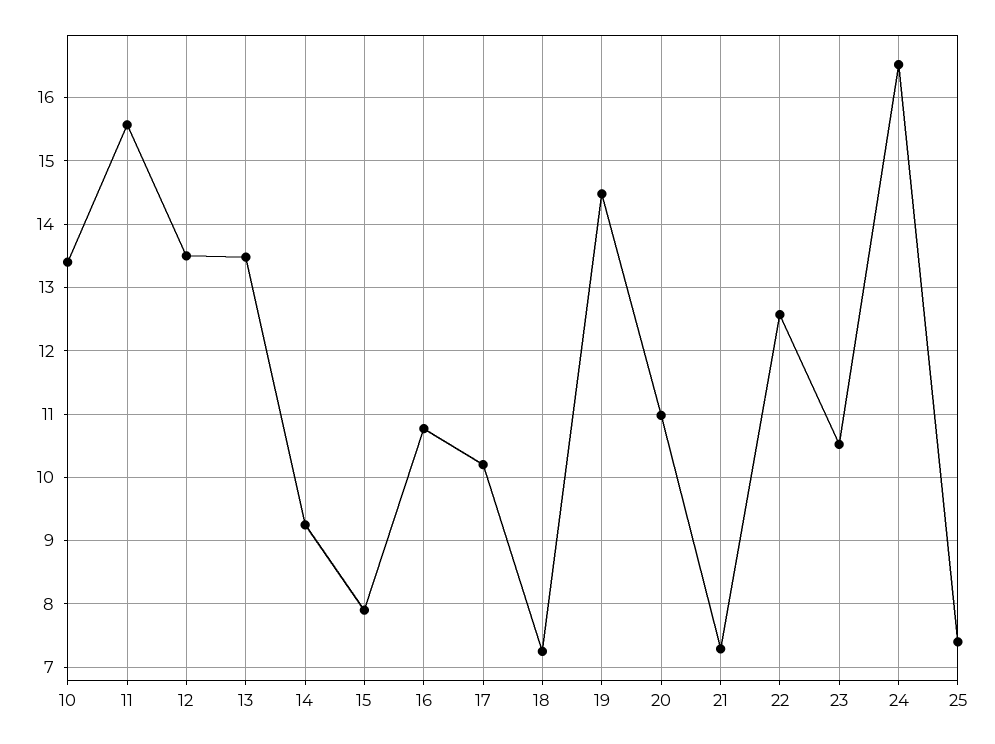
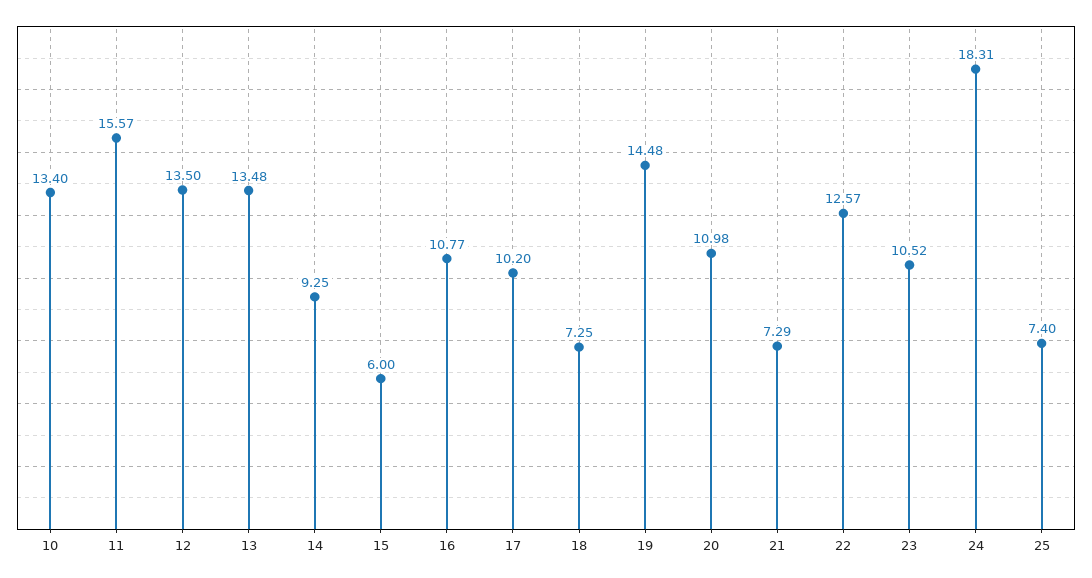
15: 7.9 -> 6
24: 16.5 -> 18.31

